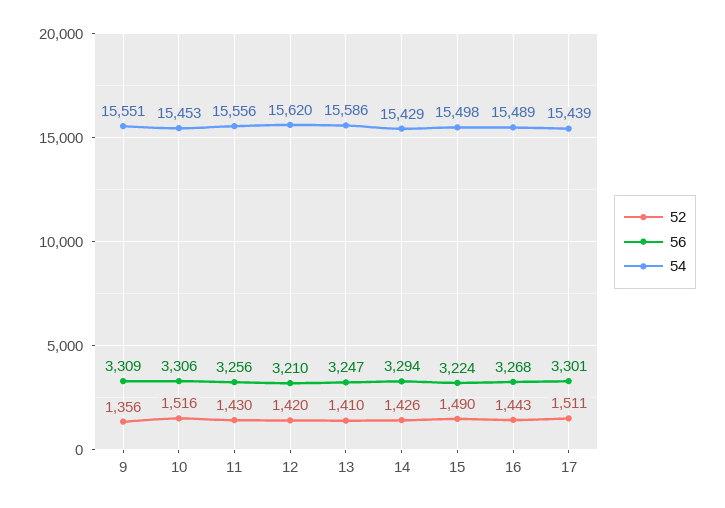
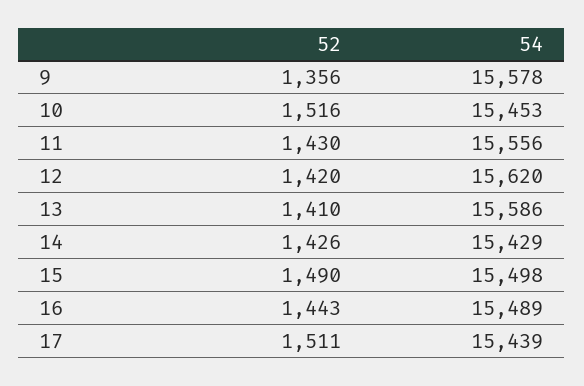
56, 9: 3309 -> none
54, 9: 15551 -> 15578
56, 10: 3306 -> none
56, 11: 3256 -> none
56, 12: 3210 -> none
56, 13: 3247 -> none
56, 14: 3294 -> none
56, 15: 3224 -> none
56, 16: 3268 -> none
56, 17: 3301 -> none

